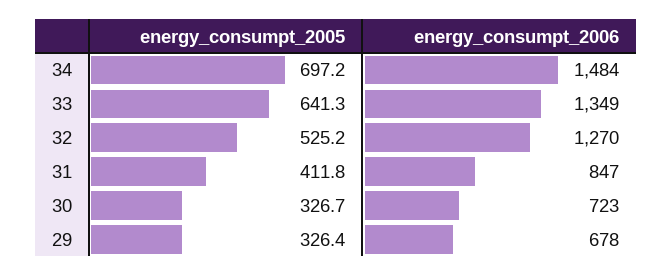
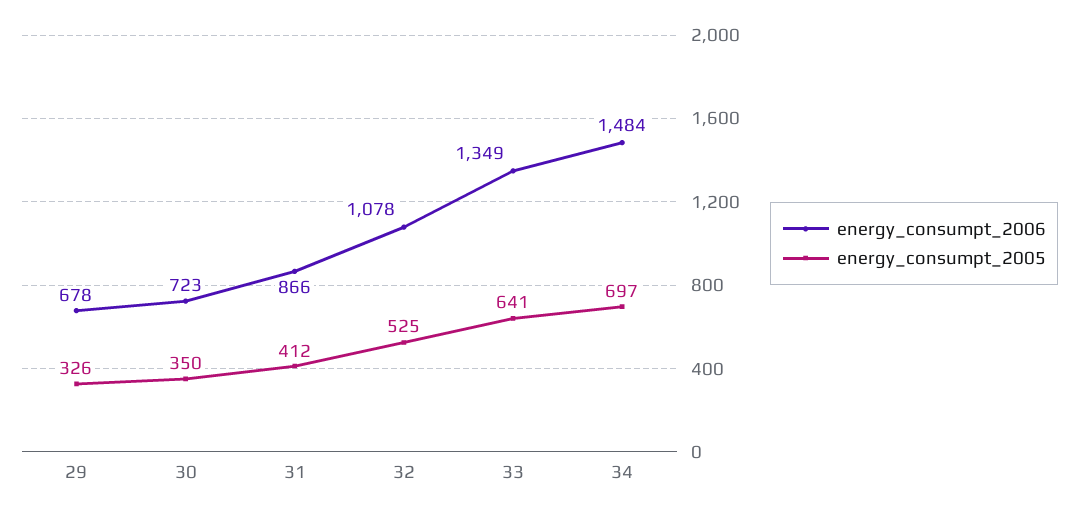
energy_consumpt_2006, 32: 1270 -> 1078
energy_consumpt_2006, 31: 847 -> 866
energy_consumpt_2005, 30: 326.7 -> 350

